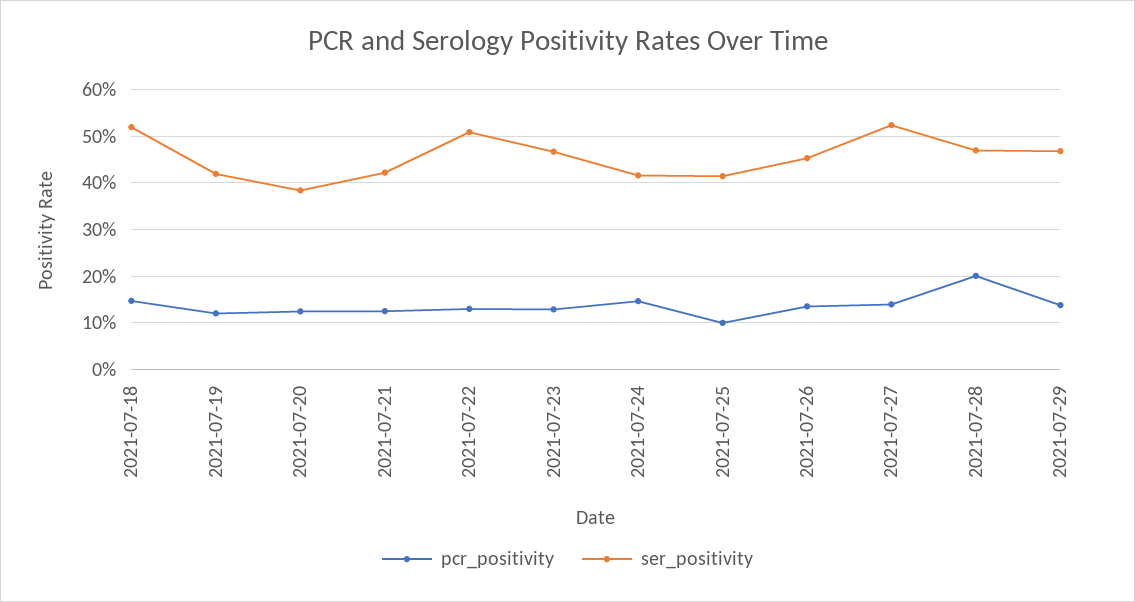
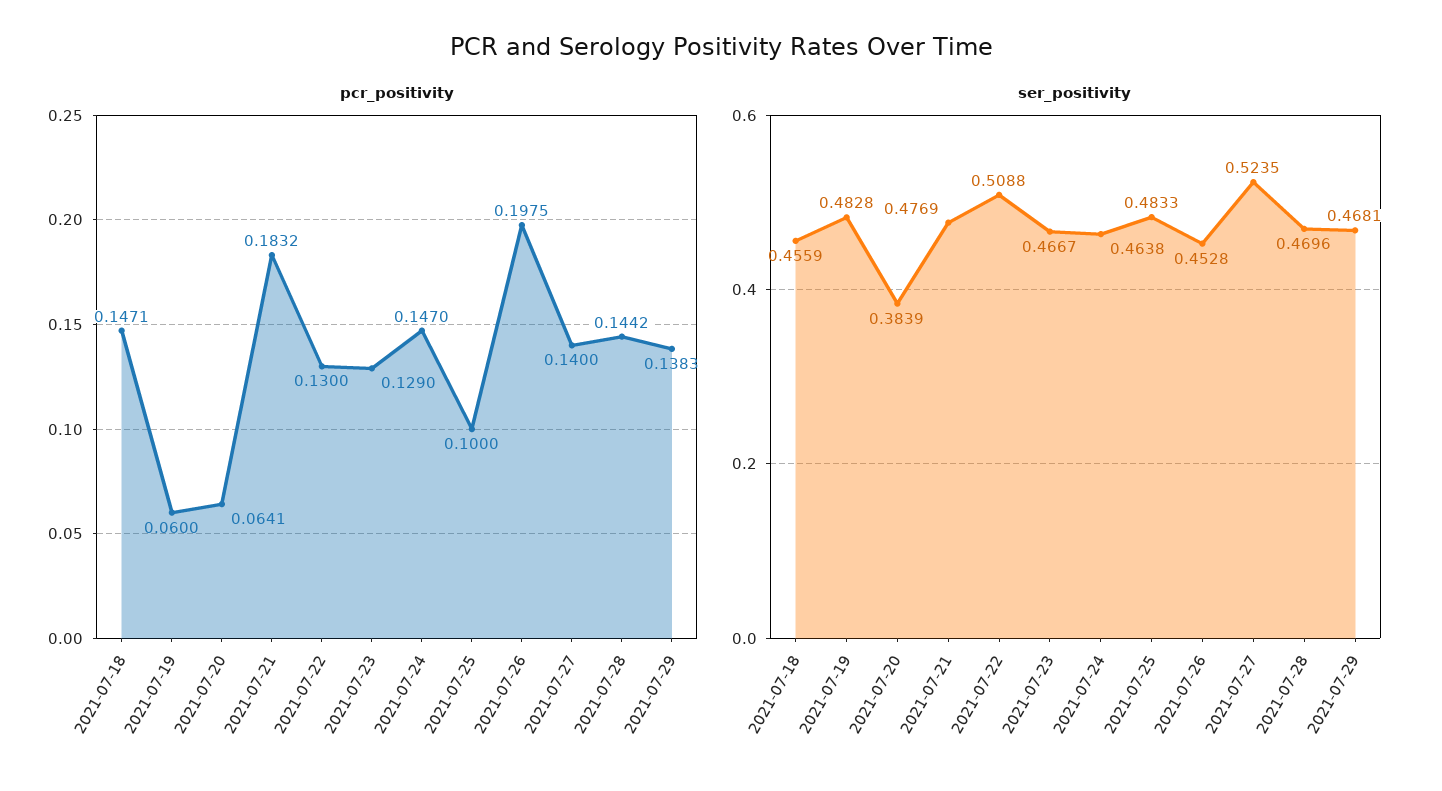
ser_positivity, 2021-07-18: 0.52 -> 0.4559
pcr_positivity, 2021-07-19: 0.12 -> 0.06
ser_positivity, 2021-07-19: 0.42 -> 0.4828
pcr_positivity, 2021-07-20: 0.12 -> 0.0641
pcr_positivity, 2021-07-21: 0.12 -> 0.1832
ser_positivity, 2021-07-21: 0.42 -> 0.4769
ser_positivity, 2021-07-24: 0.42 -> 0.4638
ser_positivity, 2021-07-25: 0.42 -> 0.4833
pcr_positivity, 2021-07-26: 0.14 -> 0.1975
pcr_positivity, 2021-07-28: 0.2 -> 0.1442

